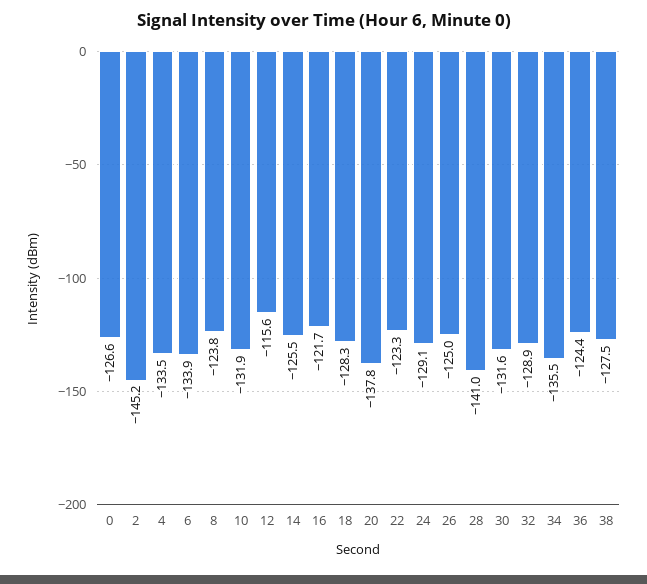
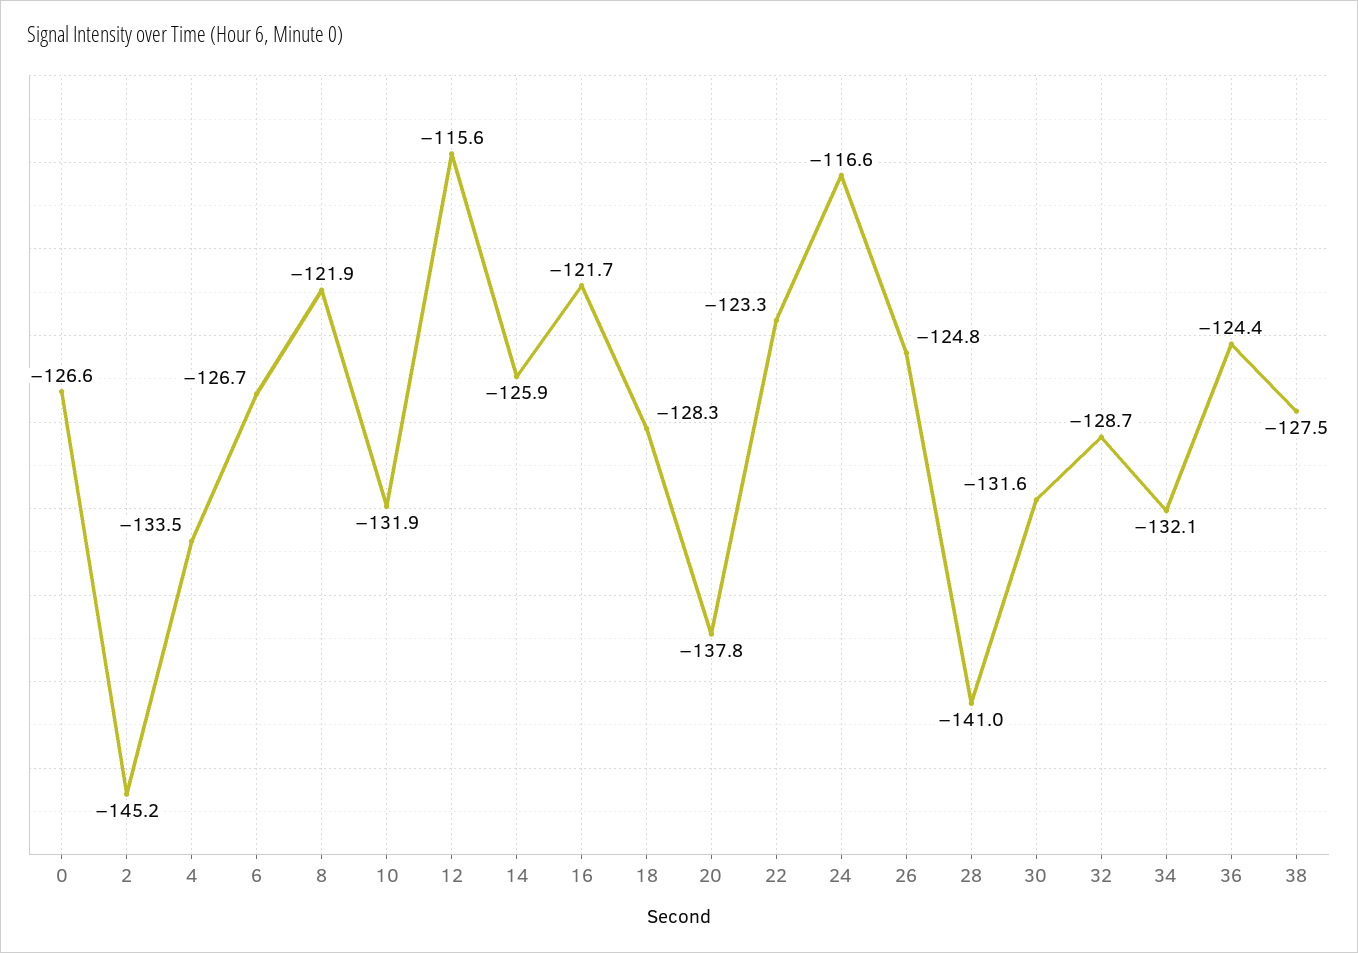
6: -133.9 -> -126.7
8: -123.8 -> -121.9
14: -125.5 -> -125.9
24: -129.1 -> -116.6
26: -125 -> -124.8
32: -128.9 -> -128.7
34: -135.5 -> -132.1

